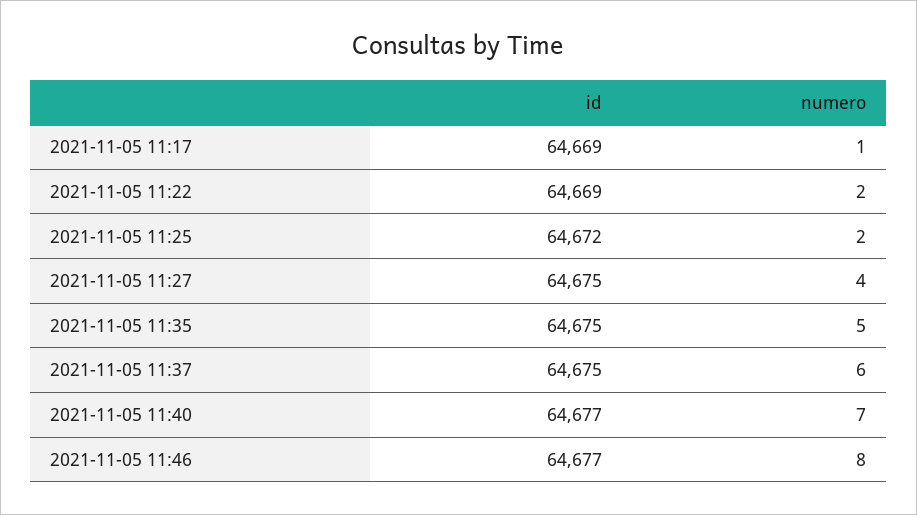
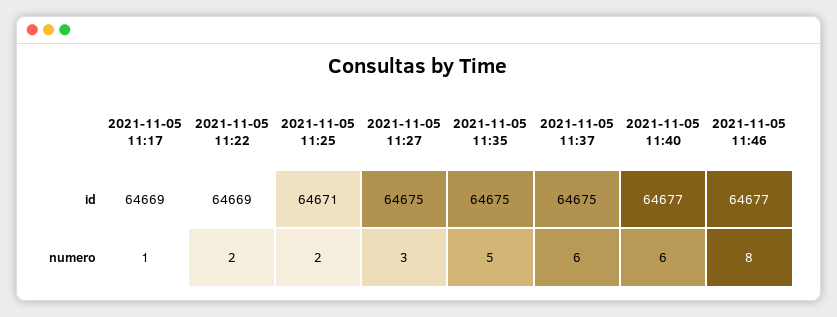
id, 2021-11-05 11:25: 64672 -> 64671
numero, 2021-11-05 11:27: 4 -> 3
numero, 2021-11-05 11:40: 7 -> 6

